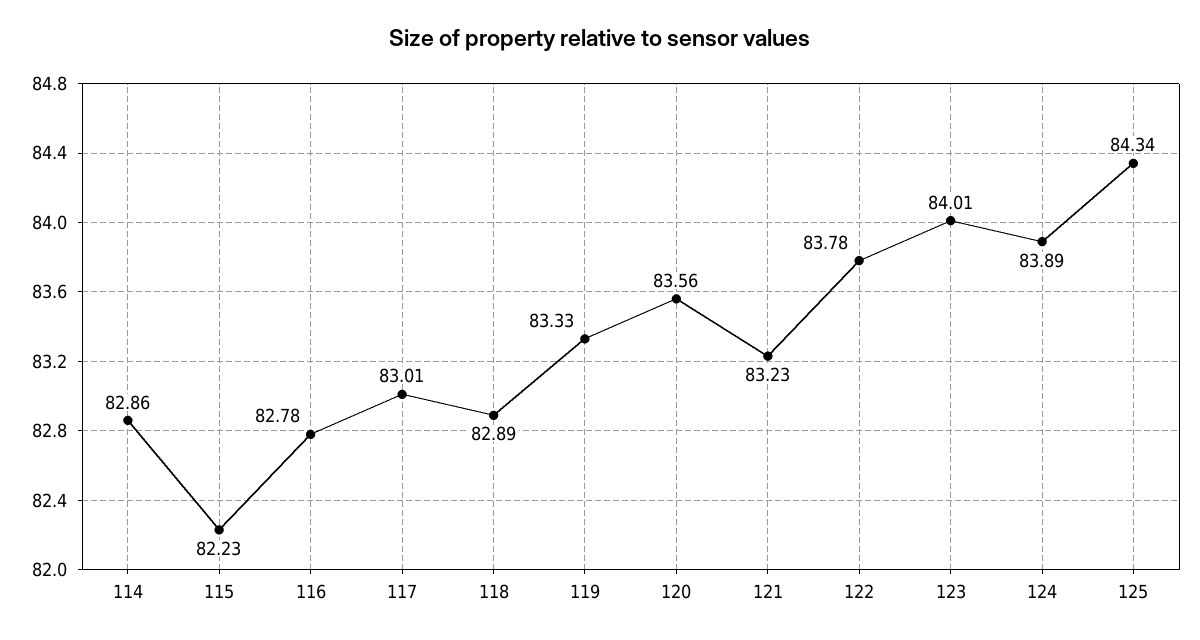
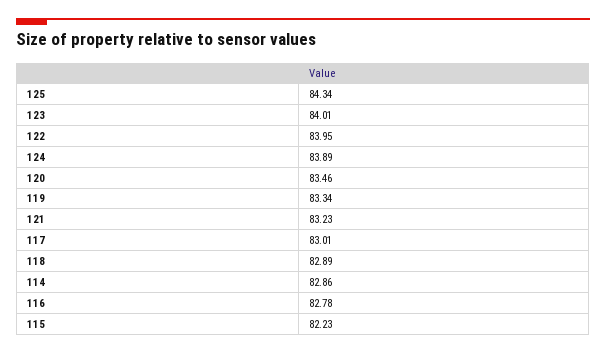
119: 83.33 -> 83.34
120: 83.56 -> 83.46
122: 83.78 -> 83.95

